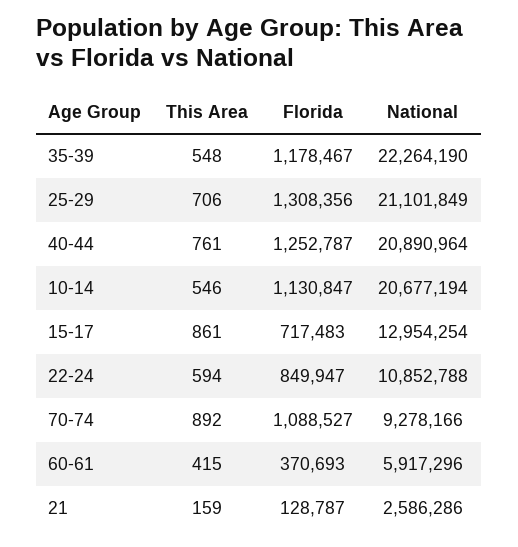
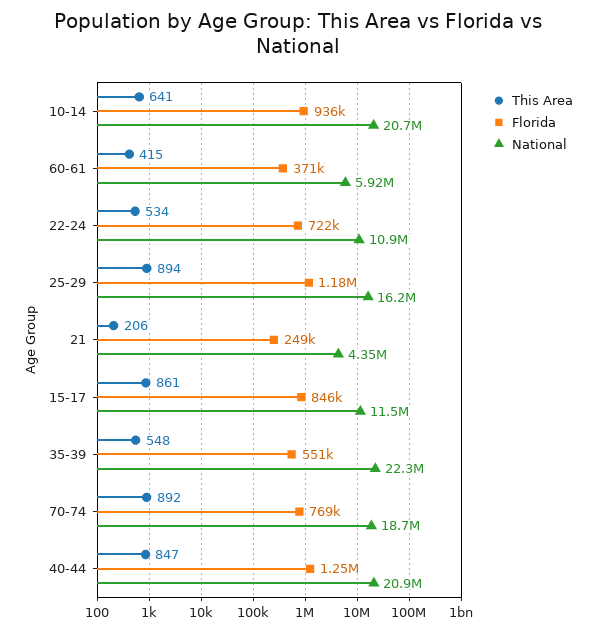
Florida, 35-39: 1178467 -> 551000
This Area, 25-29: 706 -> 894
Florida, 25-29: 1308356 -> 1180000
National, 25-29: 21101849 -> 16200000
This Area, 40-44: 761 -> 847
This Area, 10-14: 546 -> 641
Florida, 10-14: 1130847 -> 936000
Florida, 15-17: 717483 -> 846000
National, 15-17: 12954254 -> 11500000
This Area, 22-24: 594 -> 534
Florida, 22-24: 849947 -> 722000
Florida, 70-74: 1088527 -> 769000
National, 70-74: 9278166 -> 18700000
This Area, 21: 159 -> 206
Florida, 21: 128787 -> 249000
National, 21: 2586286 -> 4350000

